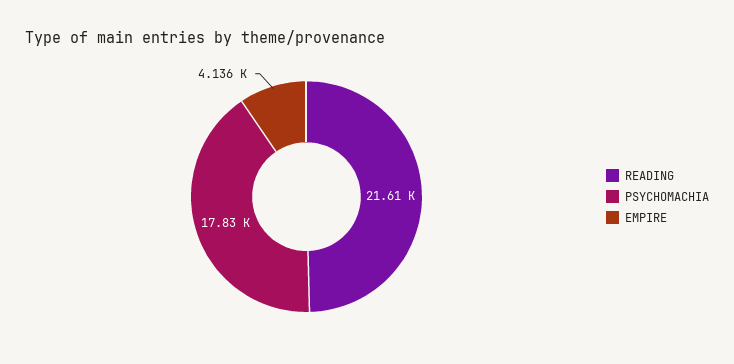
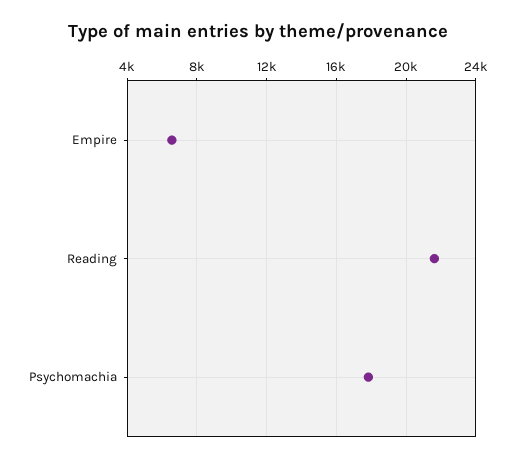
EMPIRE: 4136 -> 6500

